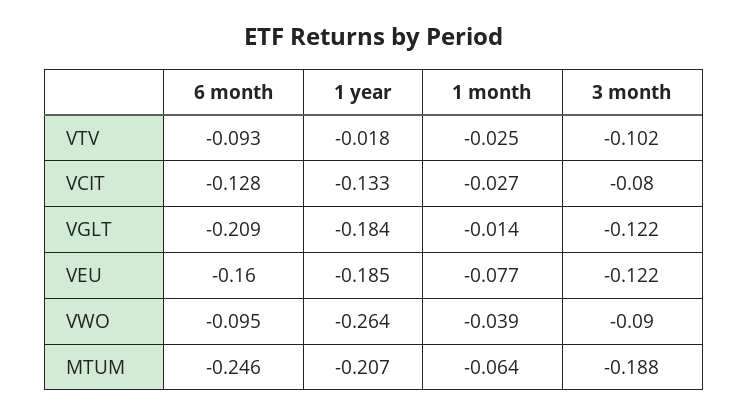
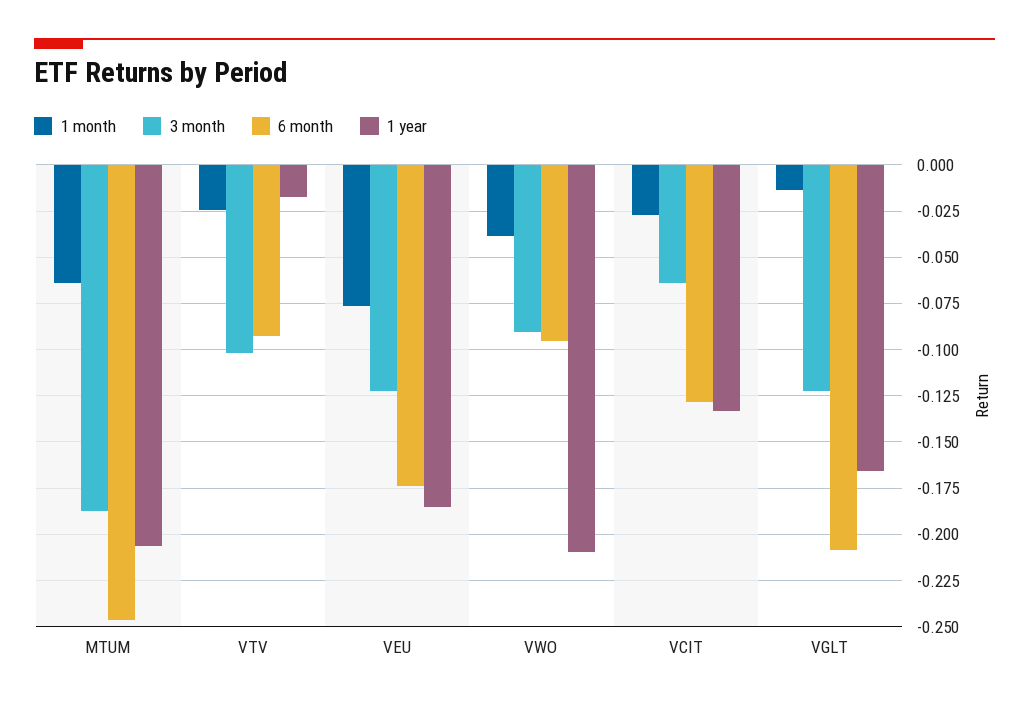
3 month, VCIT: -0.08 -> -0.065
1 year, VGLT: -0.184 -> -0.165
6 month, VEU: -0.16 -> -0.175
1 year, VWO: -0.264 -> -0.21

